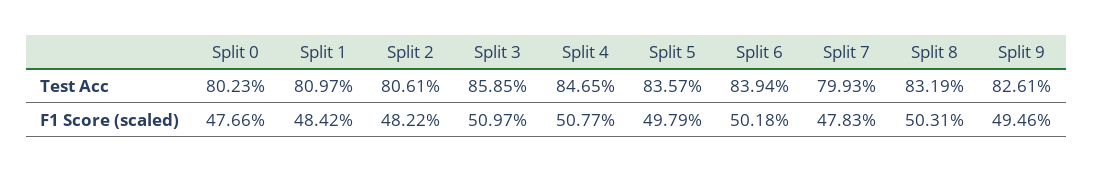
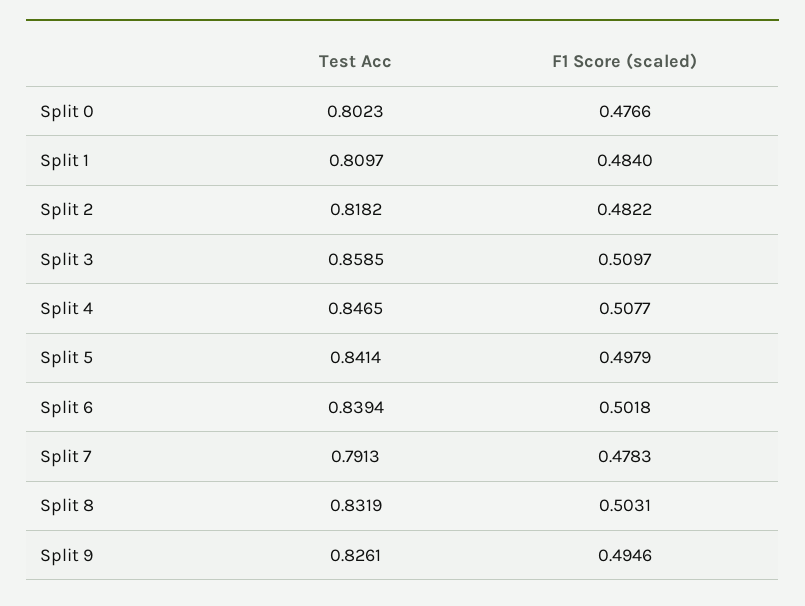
Split 2, Test Acc: 0.8061 -> 0.8182
Split 5, Test Acc: 0.8357 -> 0.8414
Split 7, Test Acc: 0.7993 -> 0.7913
Split 1, F1 Score (scaled): 0.4842 -> 0.484

